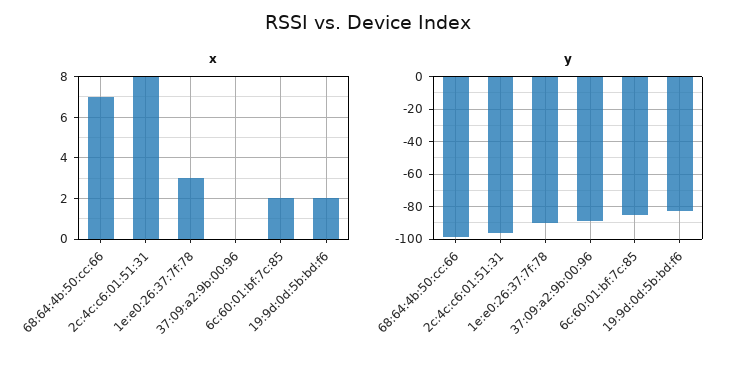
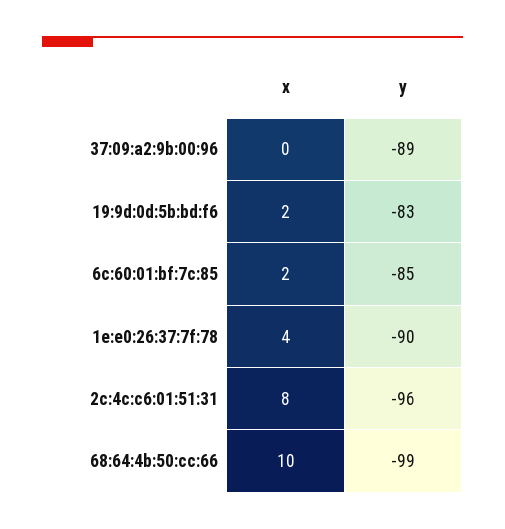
x, 68:64:4b:50:cc:66: 7 -> 10
x, 1e:e0:26:37:7f:78: 3 -> 4

